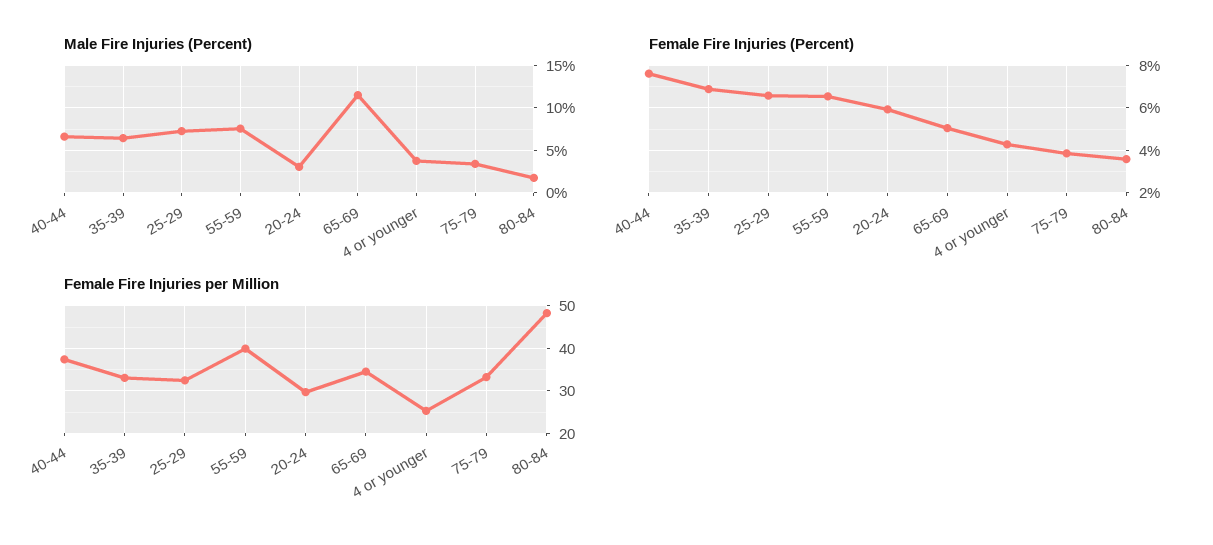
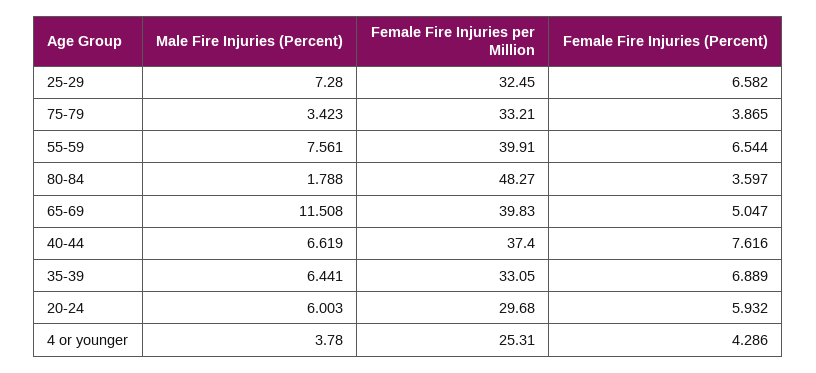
Male Fire Injuries (Percent), 20-24: 3 -> 6.003
Female Fire Injuries per Million, 65-69: 34 -> 39.83

